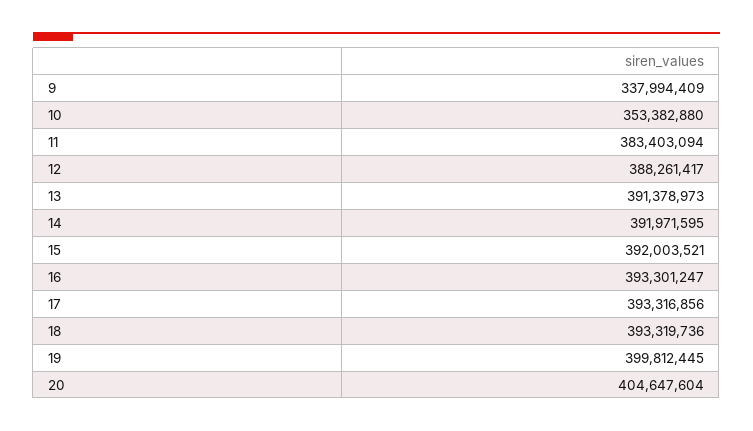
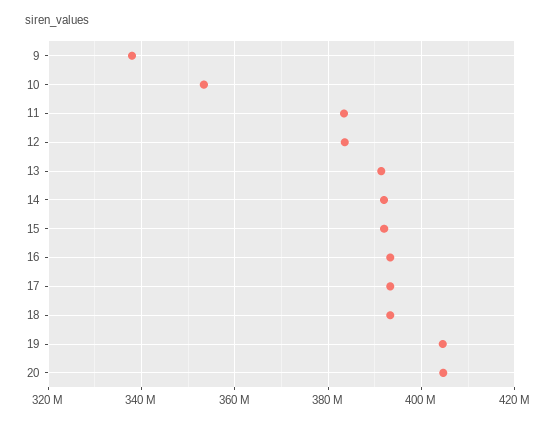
12: 388261417 -> 384000000
19: 399812445 -> 404000000

